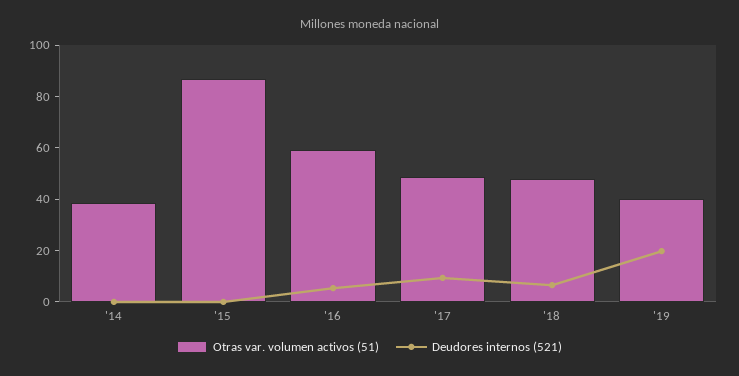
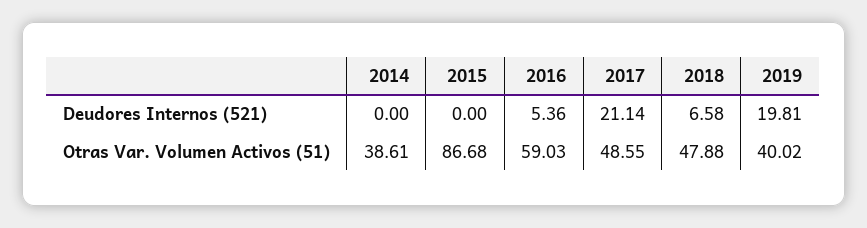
Deudores internos (521), '17: 10 -> 21.14

